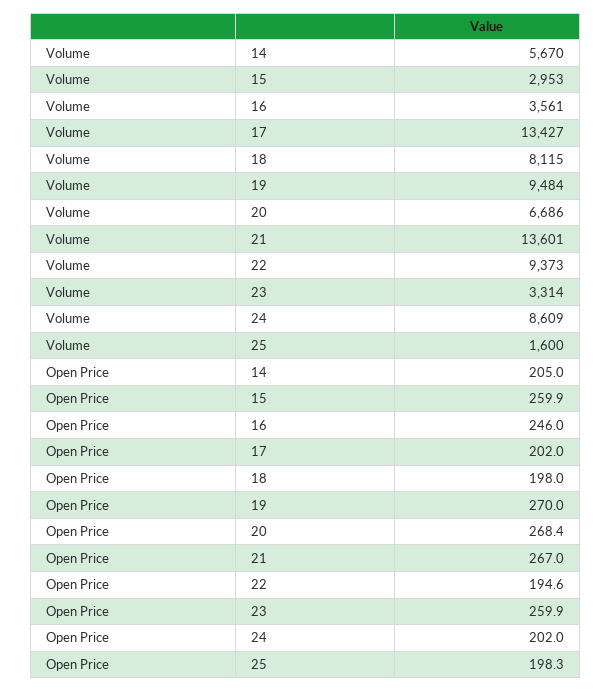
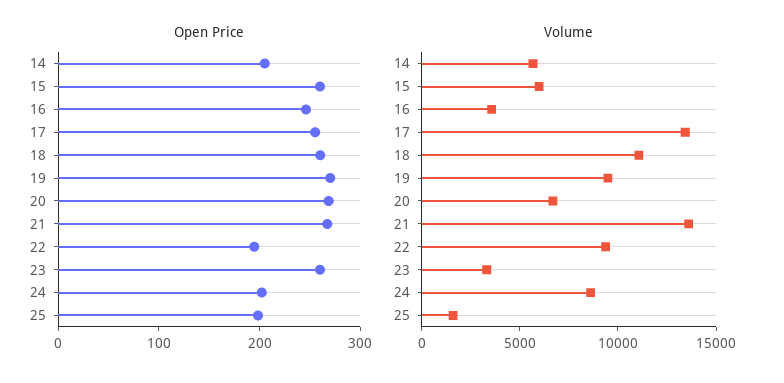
Volume, 15: 2953 -> 6000
Volume, 18: 8115 -> 11000
Open Price, 17: 202 -> 260
Open Price, 18: 198 -> 260

